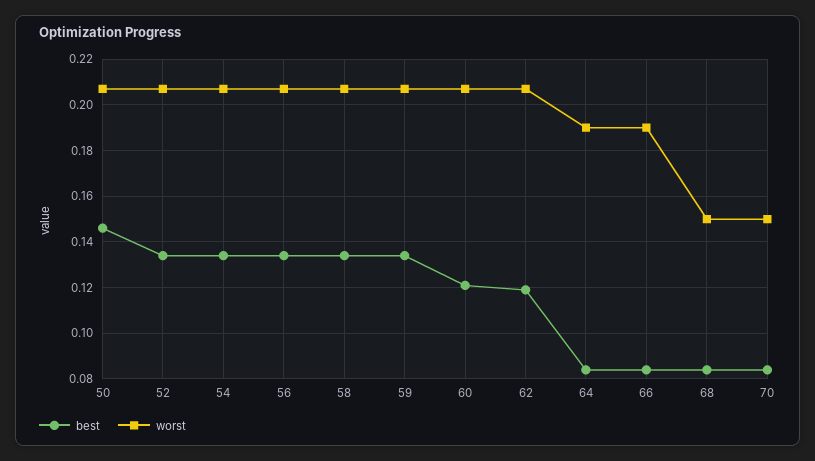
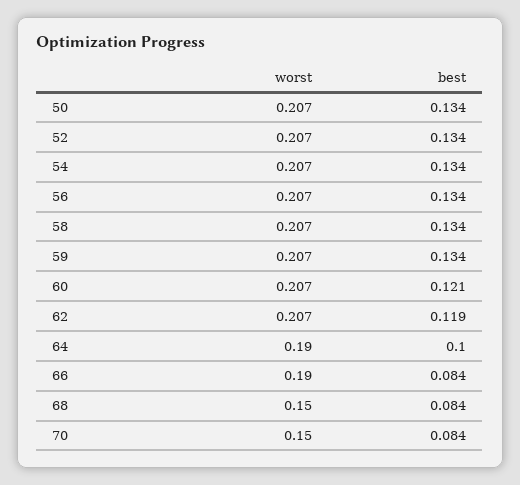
best, 50: 0.145 -> 0.134
best, 64: 0.085 -> 0.1

